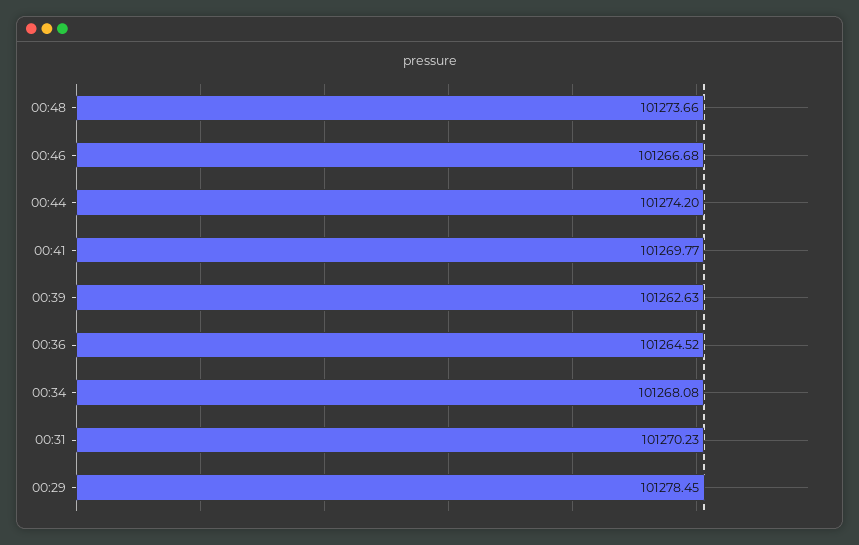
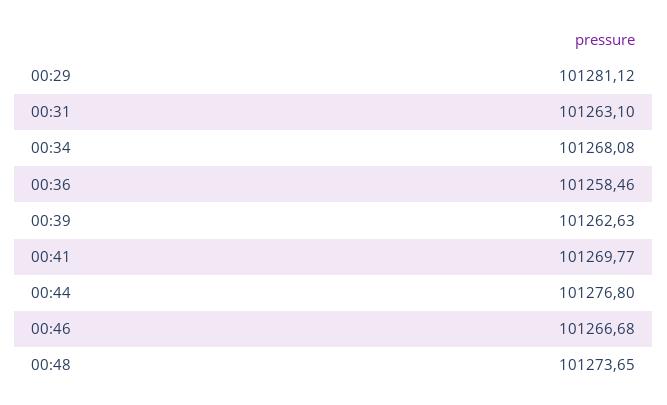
00:48: 101273.66 -> 101273.65
00:44: 101274.2 -> 101276.8
00:36: 101264.52 -> 101258.46
00:31: 101270.23 -> 101263.1
00:29: 101278.45 -> 101281.12

